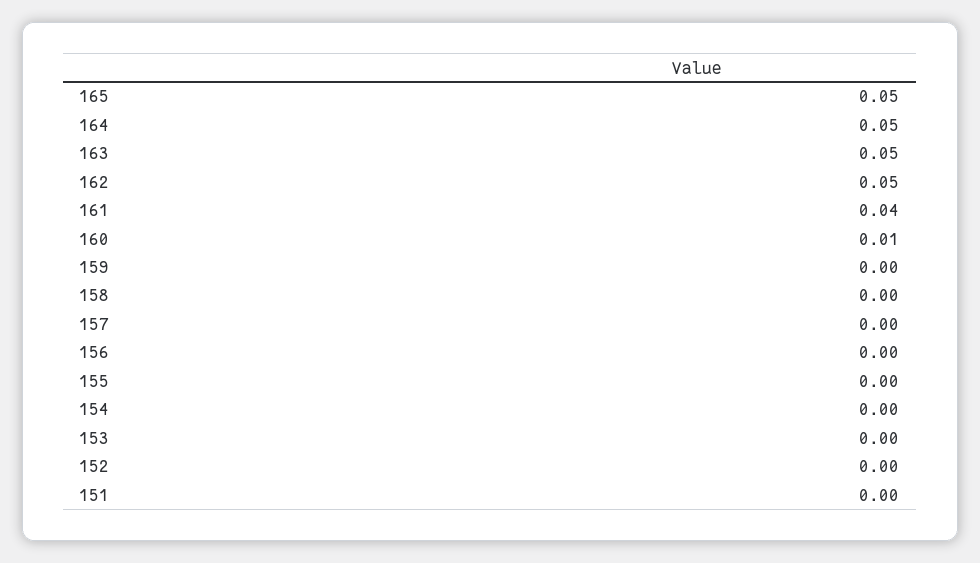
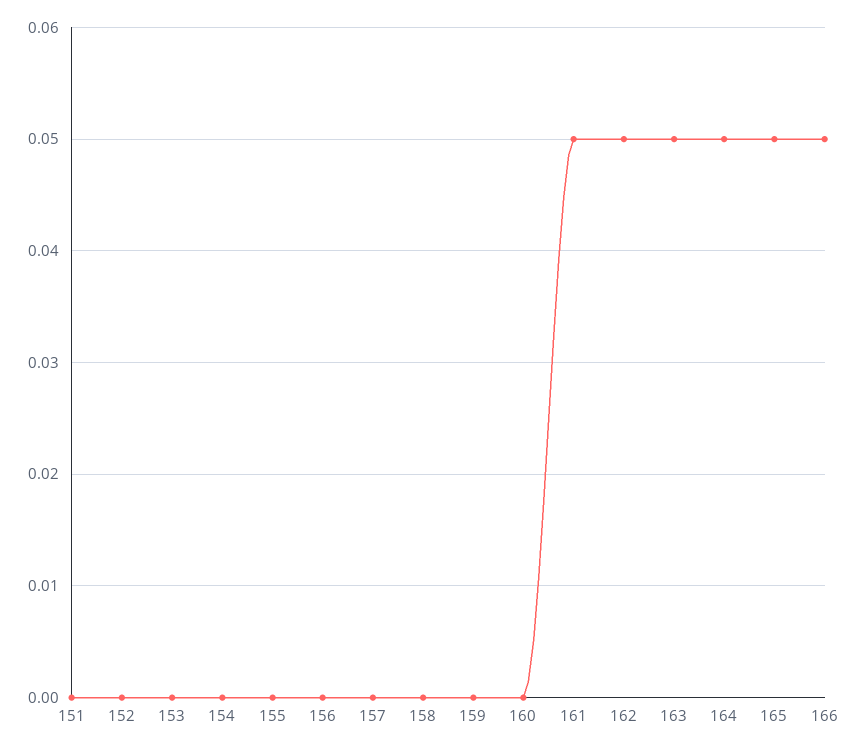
161: 0.04 -> 0.05
160: 0.01 -> 0
166: none -> 0.05

